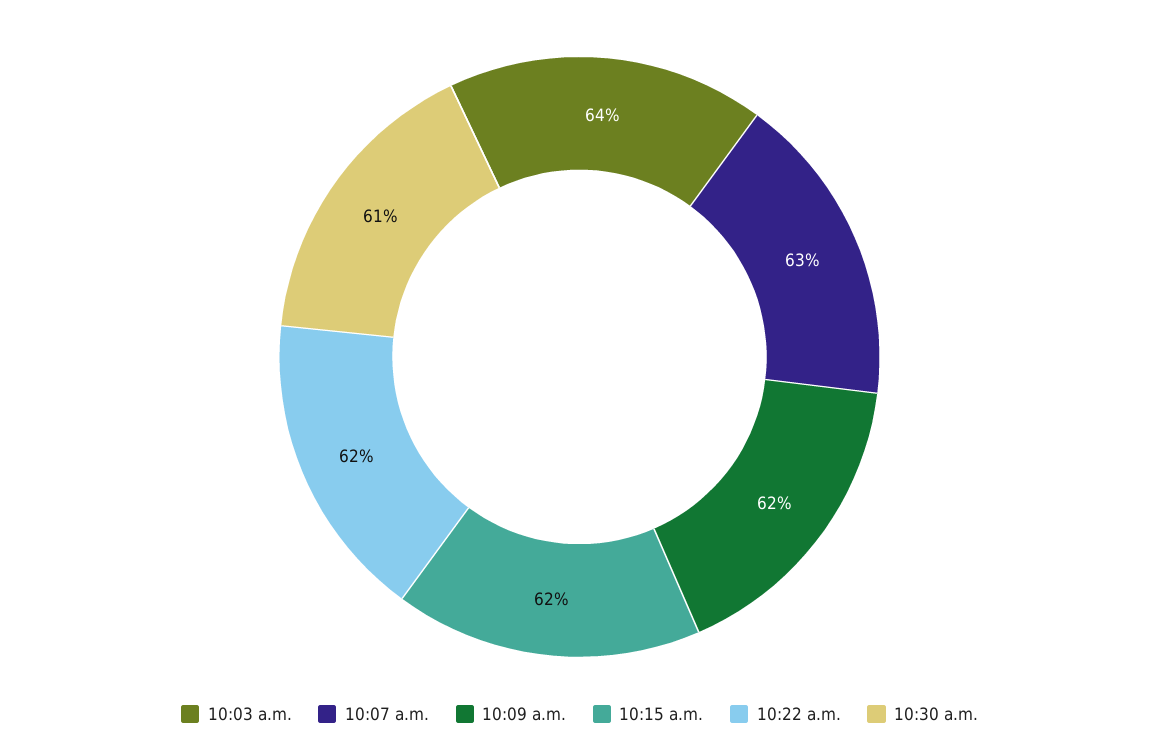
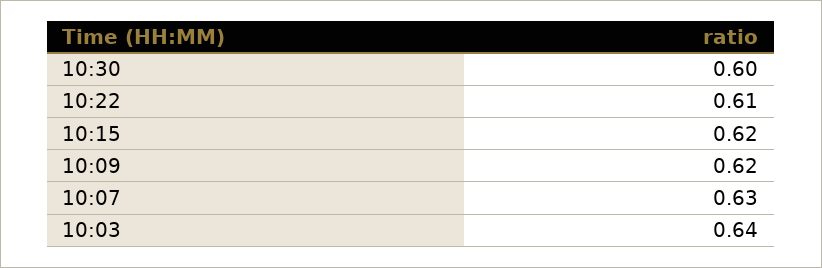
10:22 a.m.: 0.62 -> 0.61
10:30 a.m.: 0.61 -> 0.6

